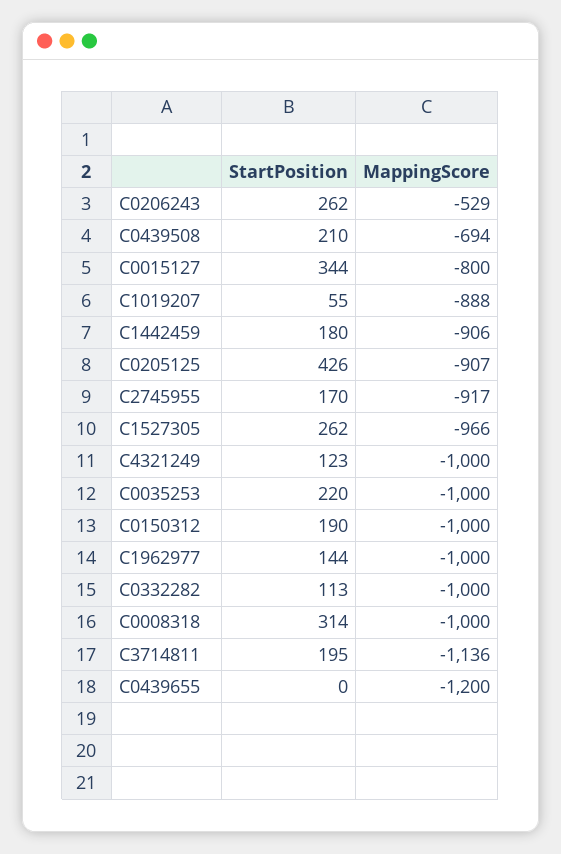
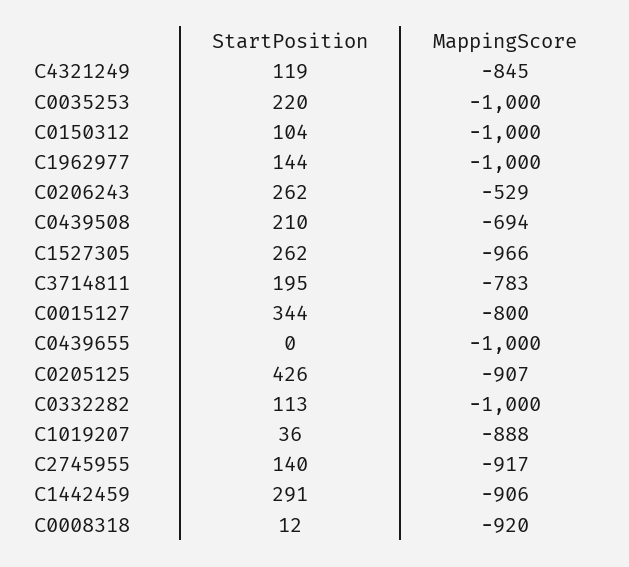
StartPosition, C1019207: 55 -> 36
StartPosition, C1442459: 180 -> 291
StartPosition, C2745955: 170 -> 140
StartPosition, C4321249: 123 -> 119
MappingScore, C4321249: -1000 -> -845
StartPosition, C0150312: 190 -> 104
StartPosition, C0008318: 314 -> 12
MappingScore, C0008318: -1000 -> -920
MappingScore, C3714811: -1136 -> -783
MappingScore, C0439655: -1200 -> -1000

